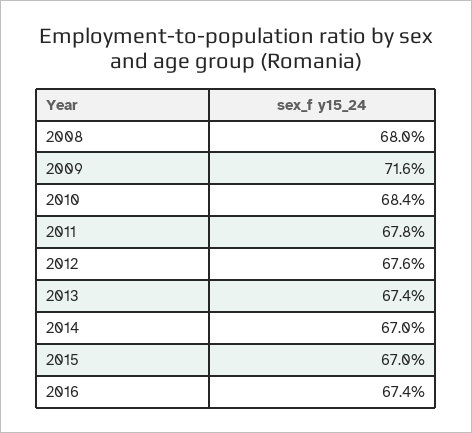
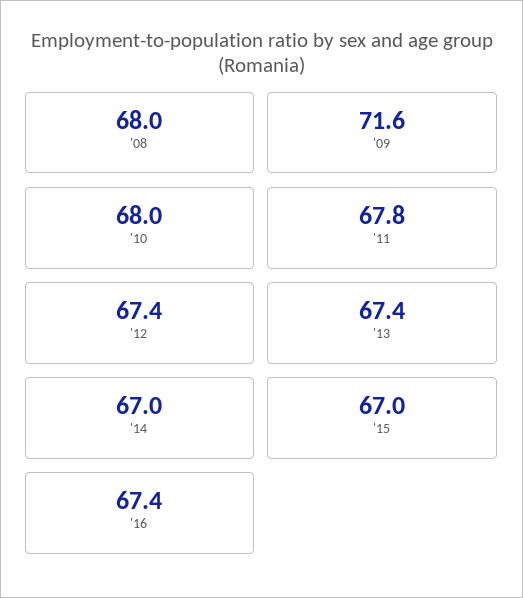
2010: 68.4 -> 68
2012: 67.6 -> 67.4

